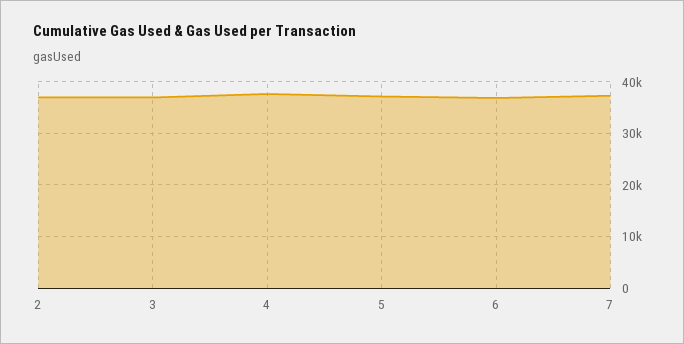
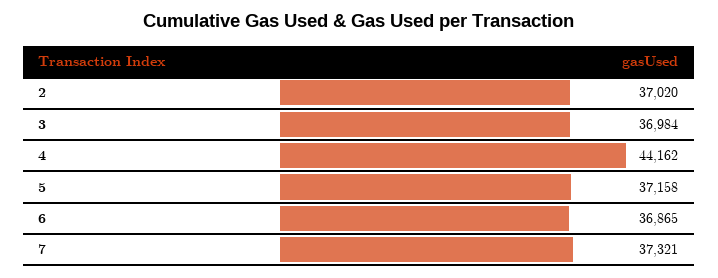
4: 38000 -> 44162

